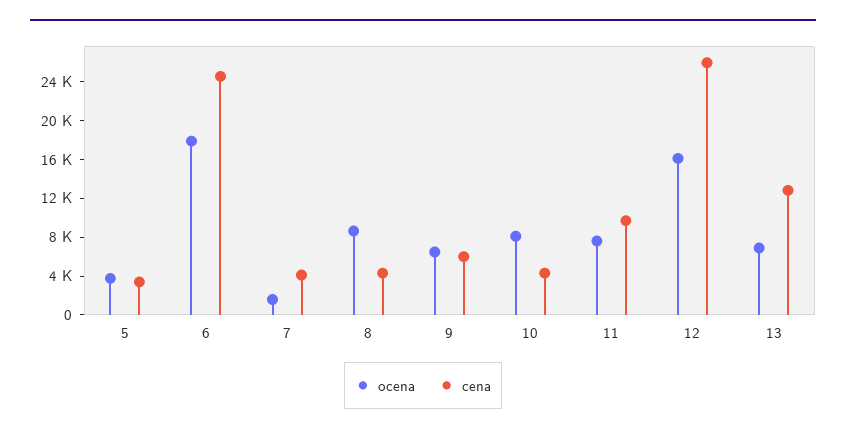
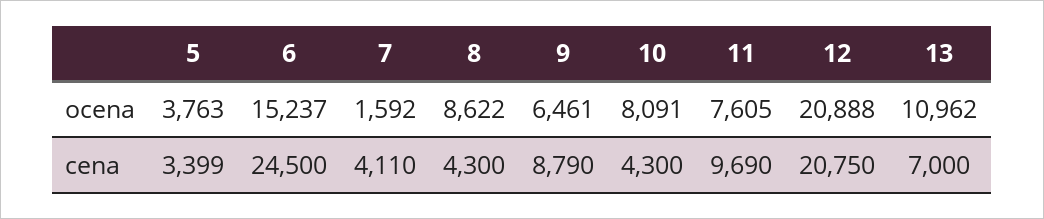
ocena, 6: 18000 -> 15237
cena, 9: 6000 -> 8790
ocena, 12: 16000 -> 20888
cena, 12: 26000 -> 20750
ocena, 13: 7000 -> 10962
cena, 13: 13000 -> 7000

